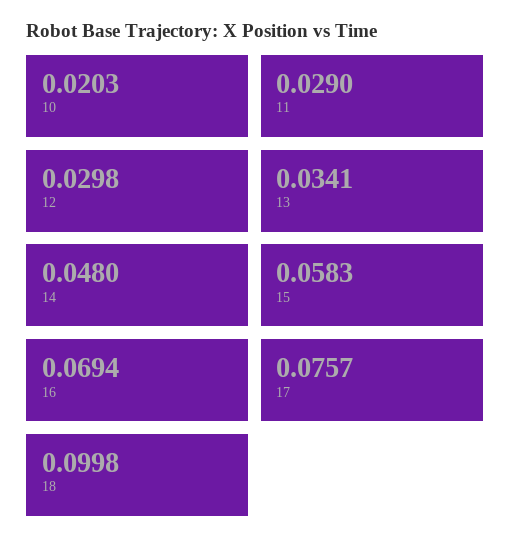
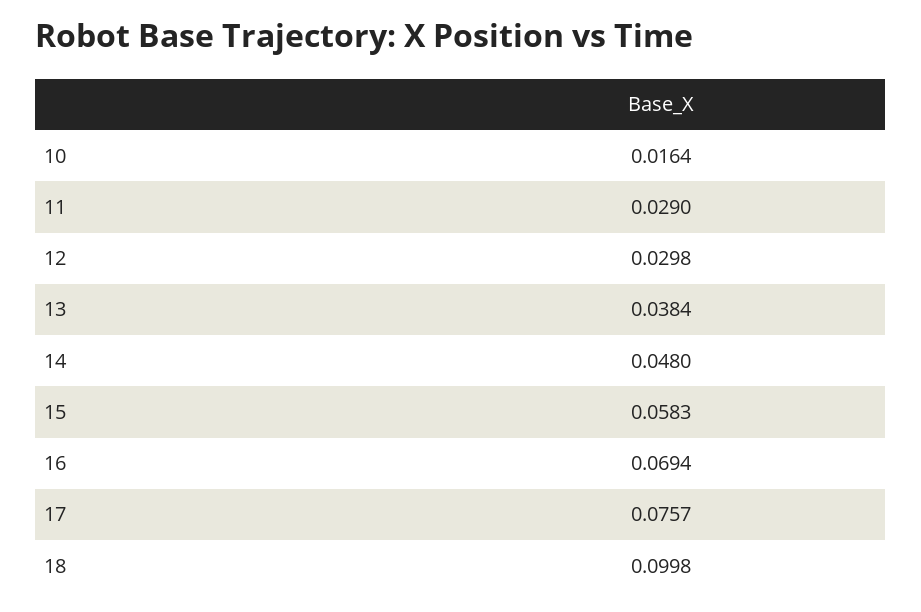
10: 0.0203 -> 0.0164
13: 0.0341 -> 0.0384

